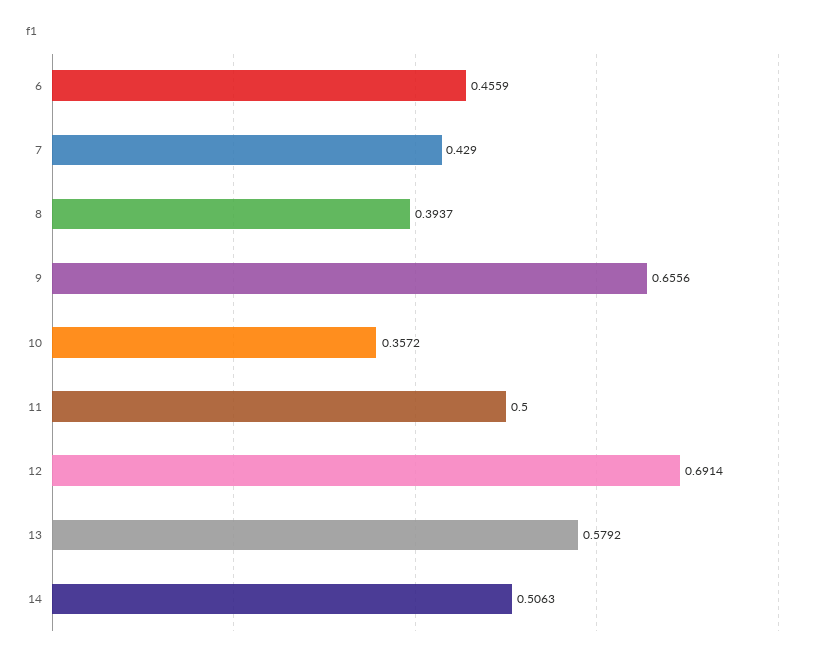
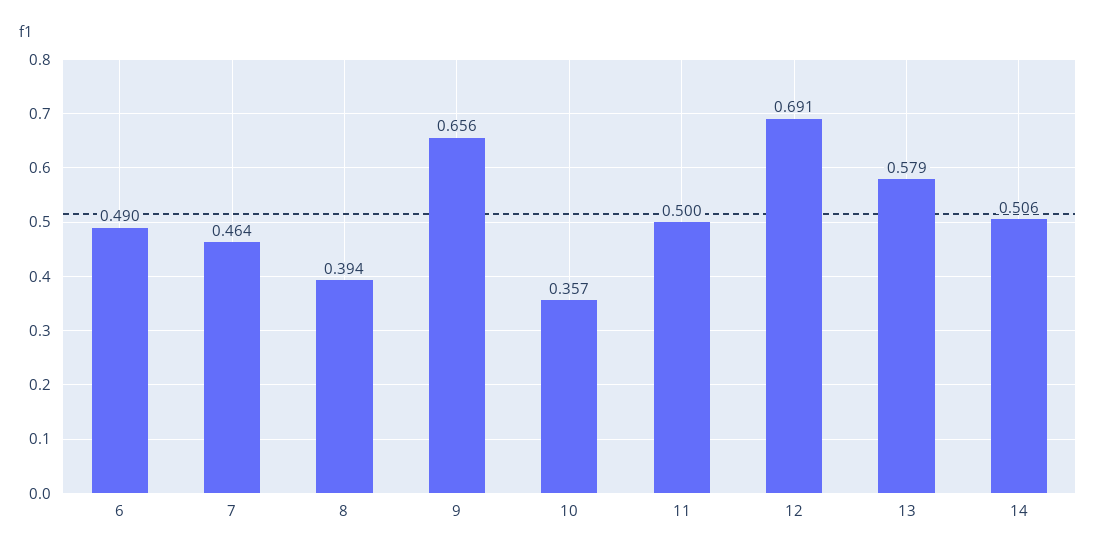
6: 0.4559 -> 0.49
7: 0.429 -> 0.464

